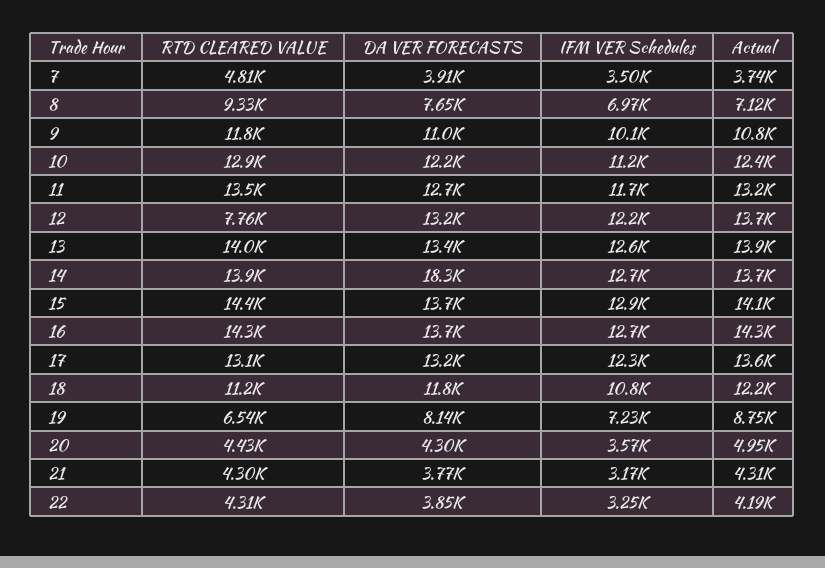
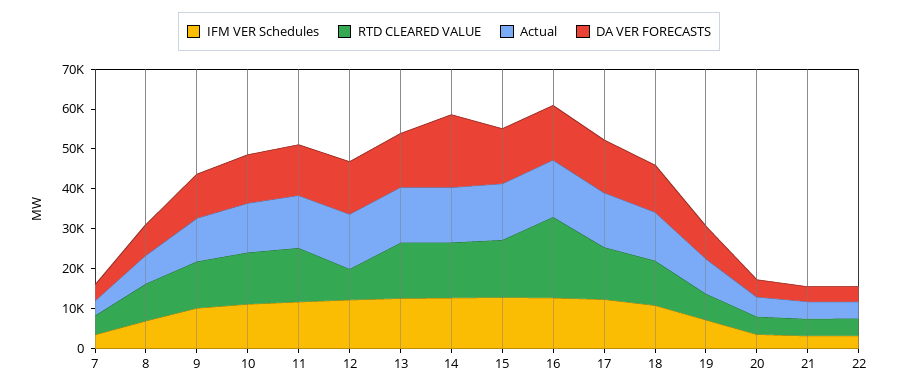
RTD CLEARED VALUE, 16: 14300 -> 20000

